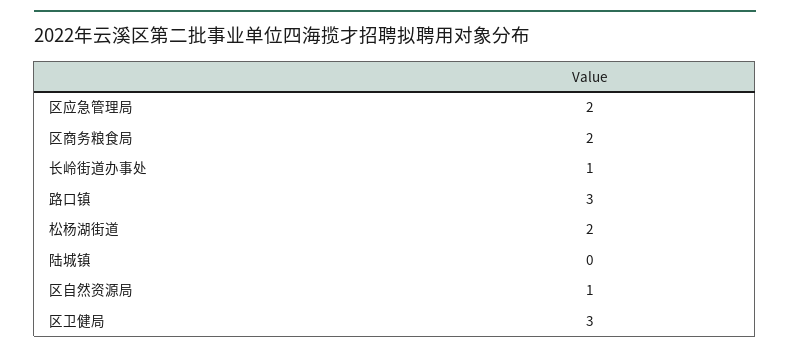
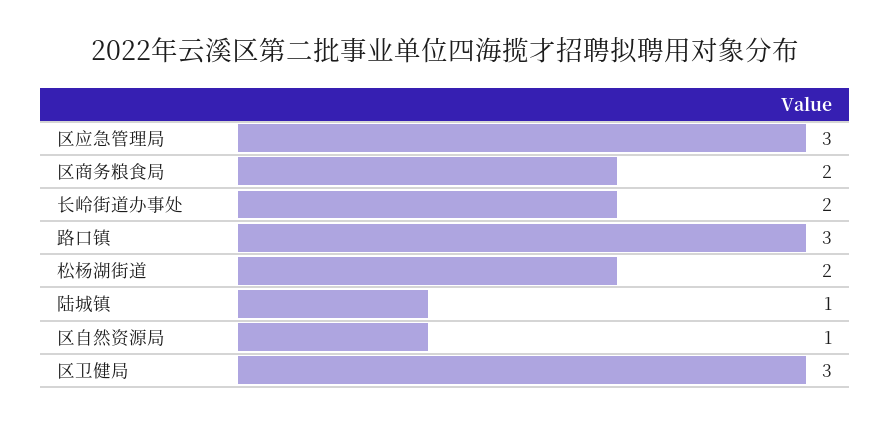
区应急管理局: 2 -> 3
长岭街道办事处: 1 -> 2
陆城镇: 0 -> 1

